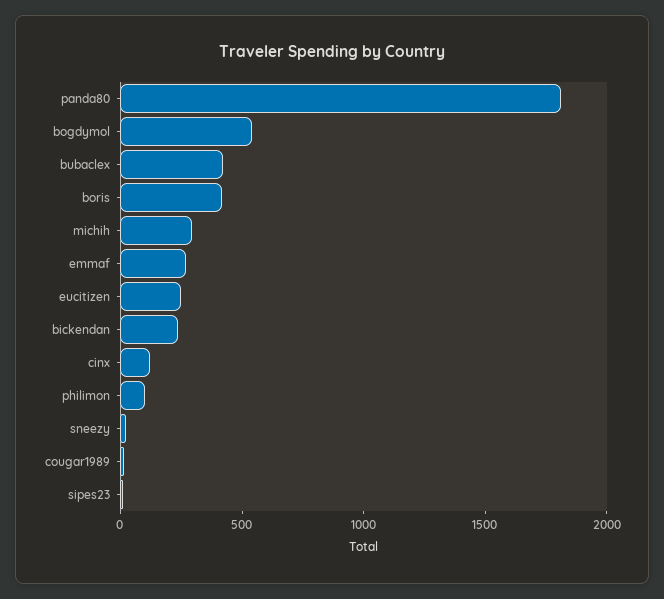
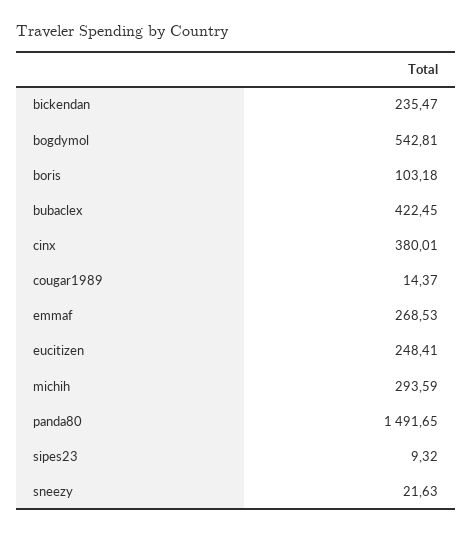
panda80: 1800 -> 1491.65
boris: 400 -> 103.18
cinx: 100 -> 380.01
philimon: 100 -> none

